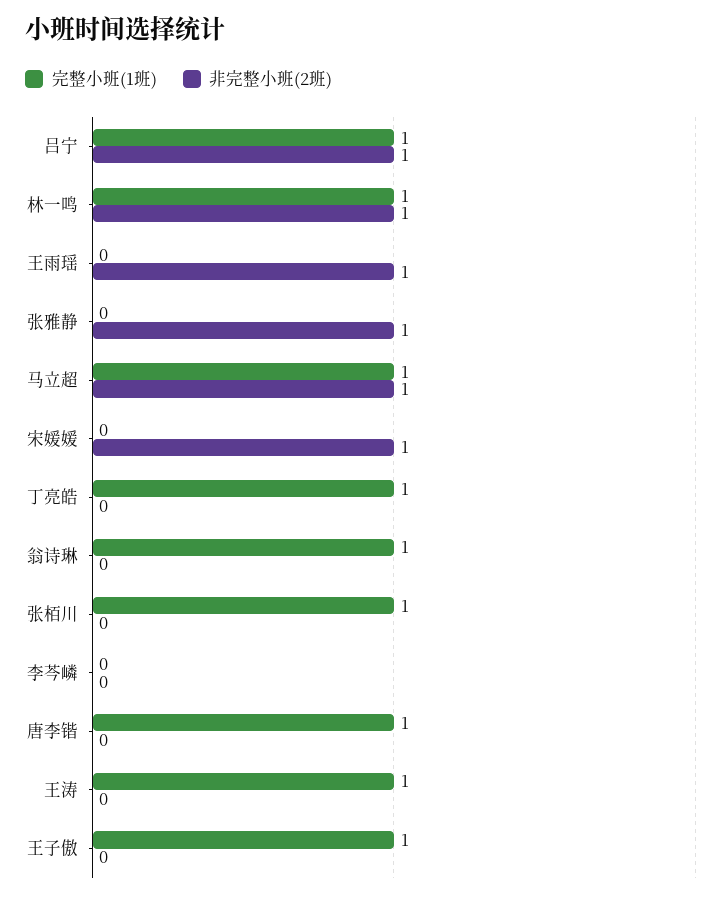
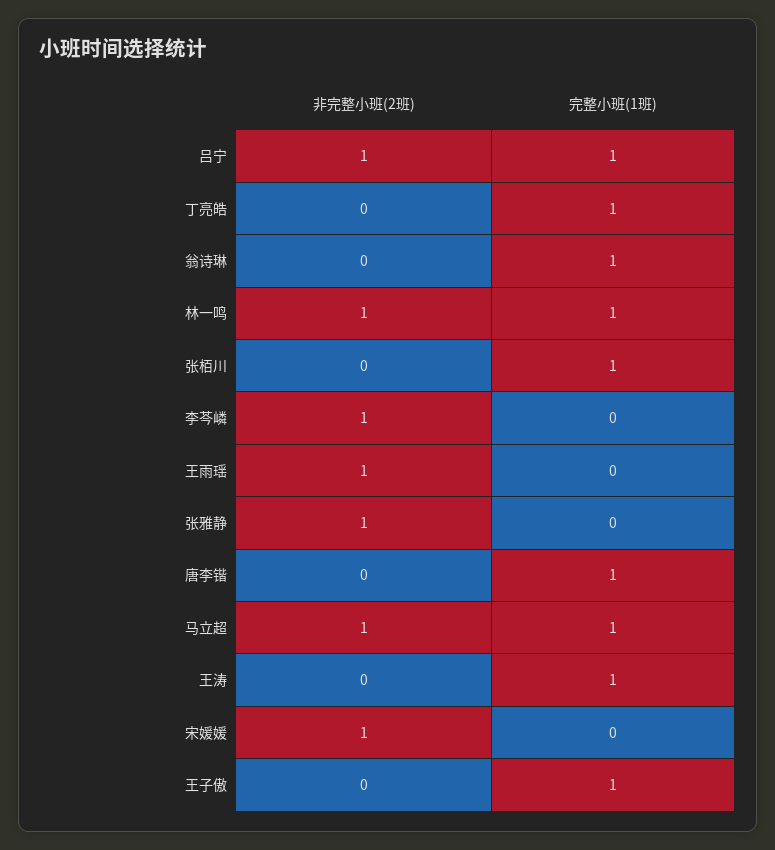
非完整小班(2班), 李芩嶙: 0 -> 1

